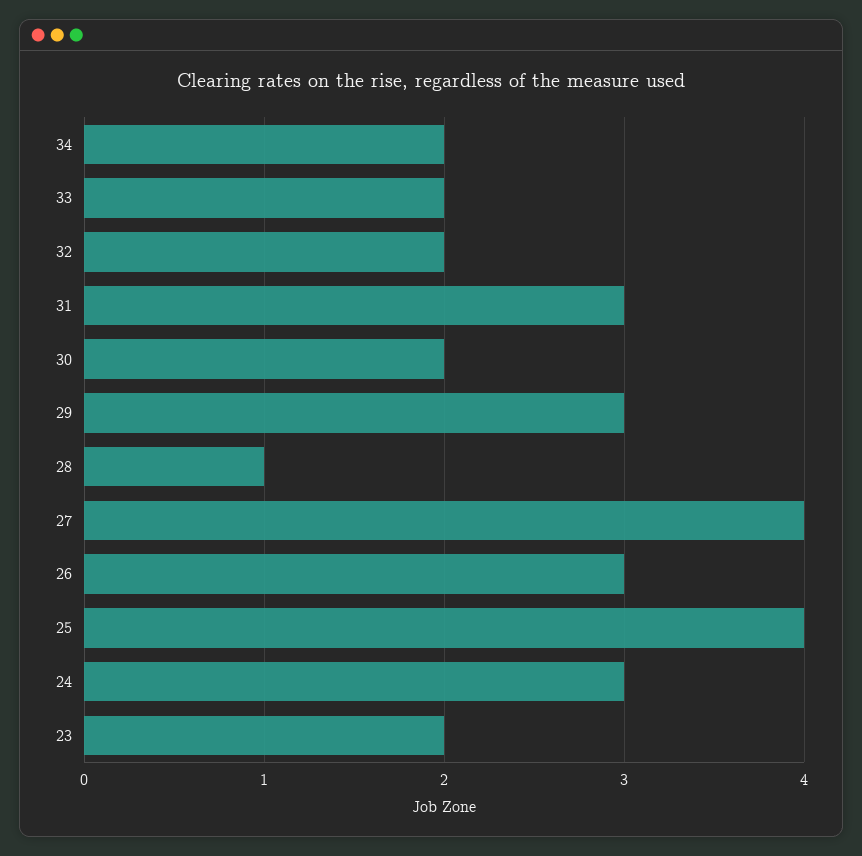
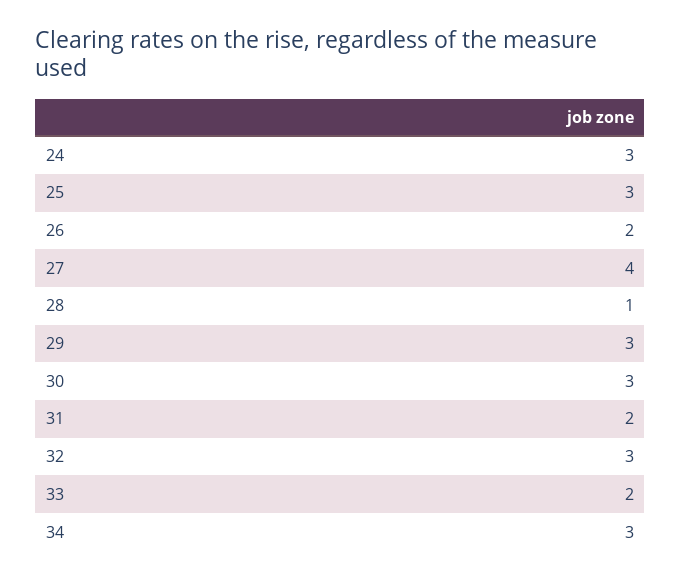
34: 2 -> 3
32: 2 -> 3
31: 3 -> 2
30: 2 -> 3
26: 3 -> 2
25: 4 -> 3
23: 2 -> none

